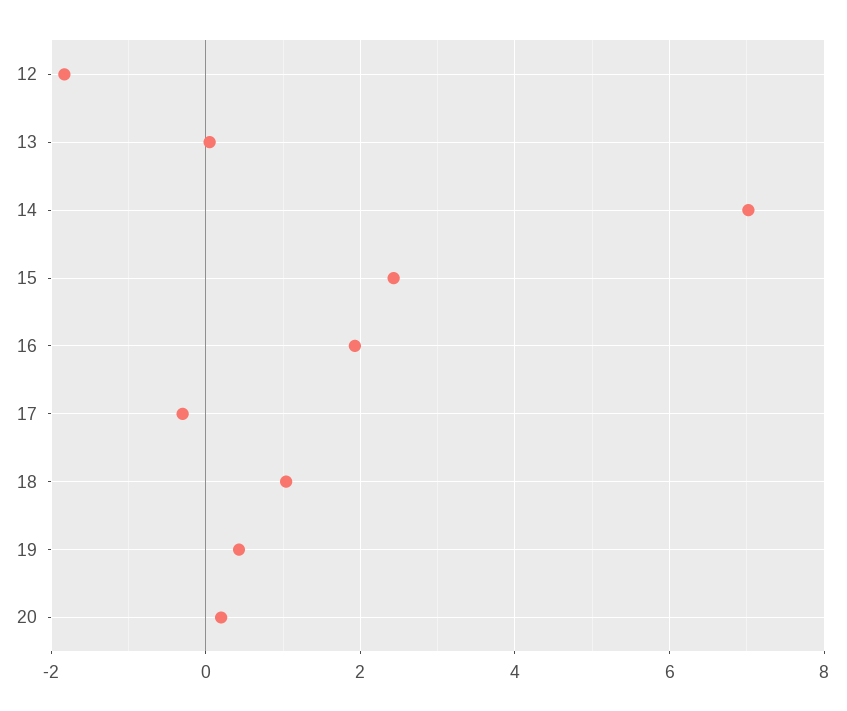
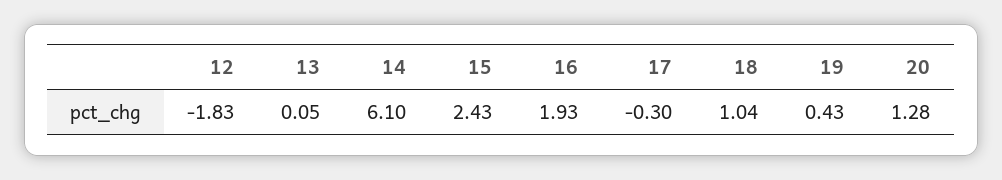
14: 7 -> 6.1
20: 0.2 -> 1.28

